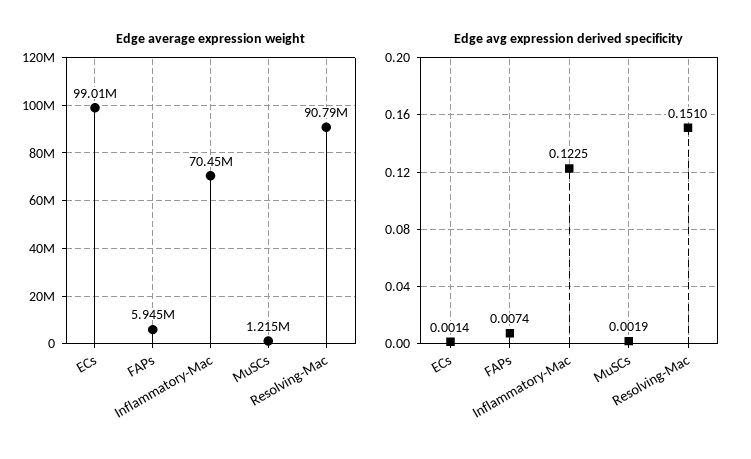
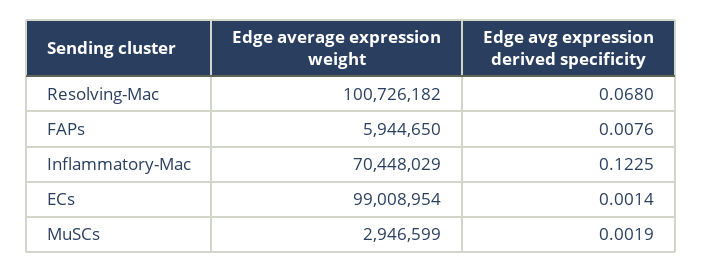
Edge average expression weight, MuSCs: 1215000 -> 2946599
Edge average expression weight, Resolving-Mac: 90790000 -> 100726182
Edge avg expression derived specificity, FAPs: 0.0074 -> 0.0076
Edge avg expression derived specificity, Resolving-Mac: 0.151 -> 0.068

